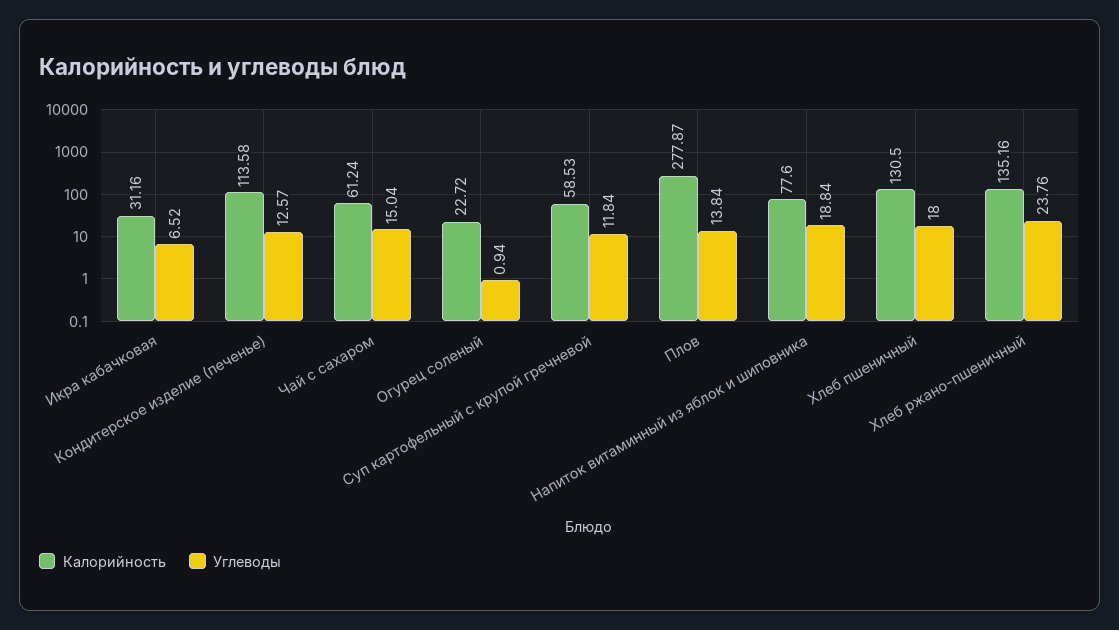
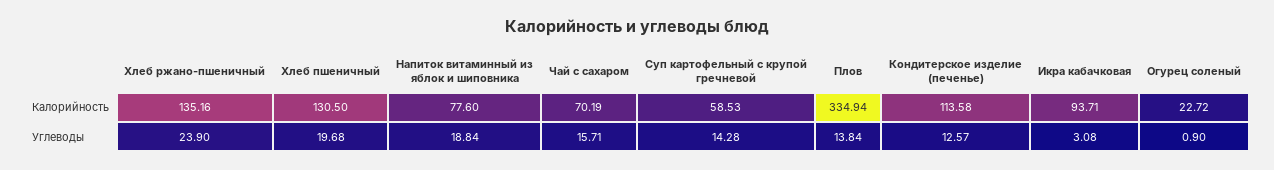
Калорийность, Икра кабачковая: 31.16 -> 93.71
Углеводы, Икра кабачковая: 6.52 -> 3.08
Калорийность, Чай с сахаром: 61.24 -> 70.19
Углеводы, Чай с сахаром: 15.04 -> 15.71
Углеводы, Огурец соленый: 0.94 -> 0.9
Углеводы, Суп картофельный с крупой гречневой: 11.84 -> 14.28
Калорийность, Плов: 277.87 -> 334.94
Углеводы, Хлеб пшеничный: 18 -> 19.68
Углеводы, Хлеб ржано-пшеничный: 23.76 -> 23.9

